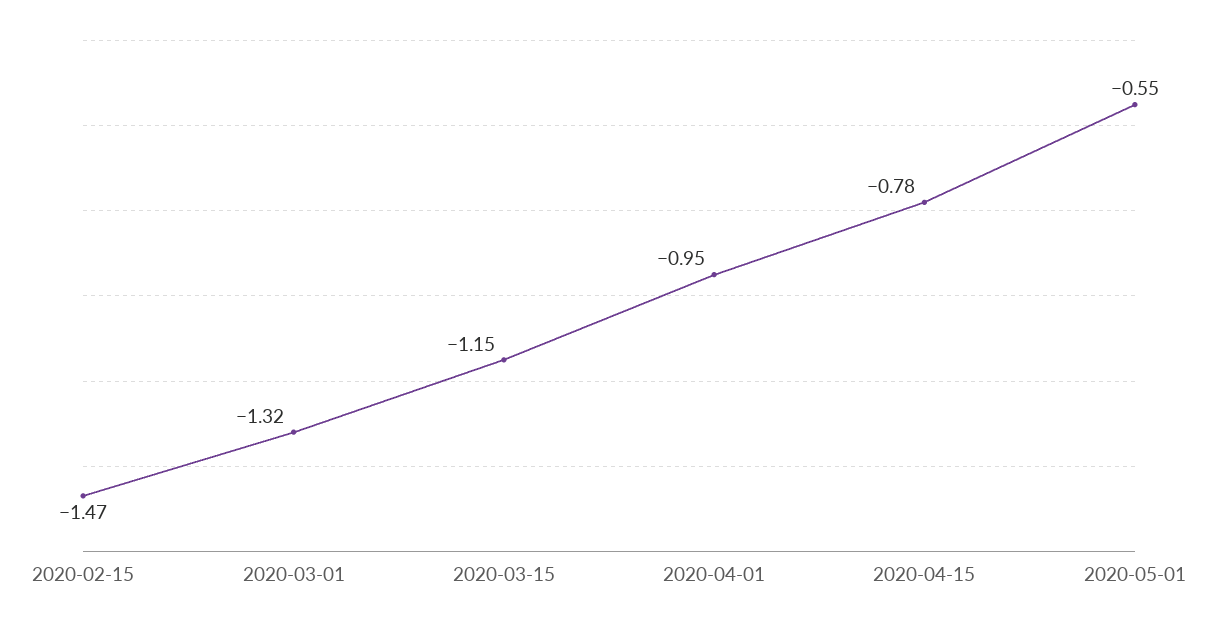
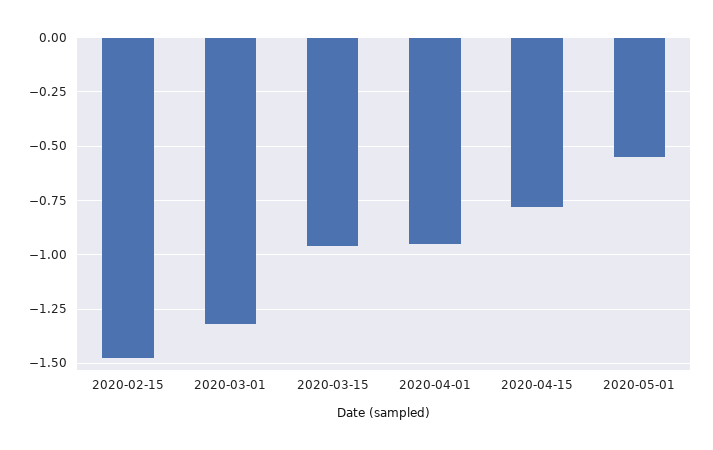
2020-03-15: -1.15 -> -0.95

